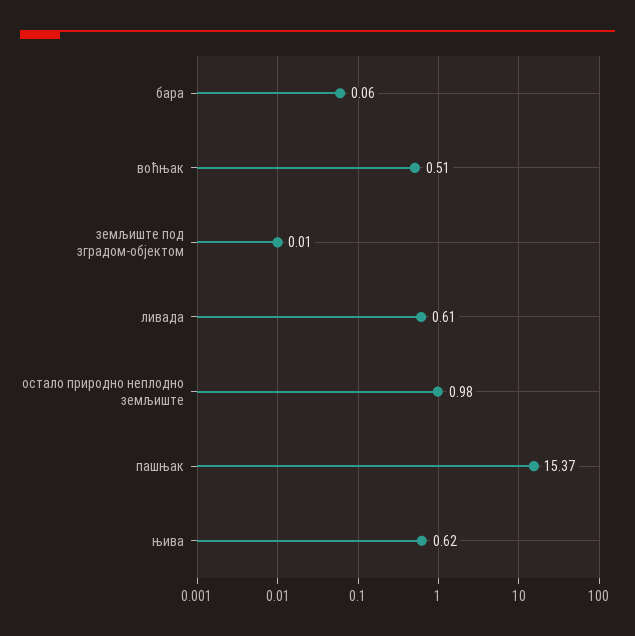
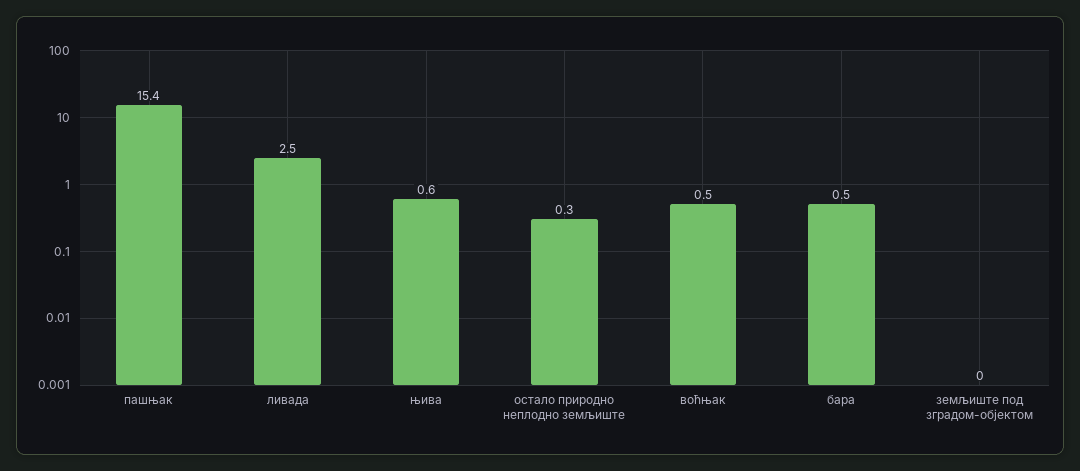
бара: 0.06 -> 0.5
ливада: 0.61 -> 2.5
остало природно неплодно земљиште: 0.98 -> 0.3

